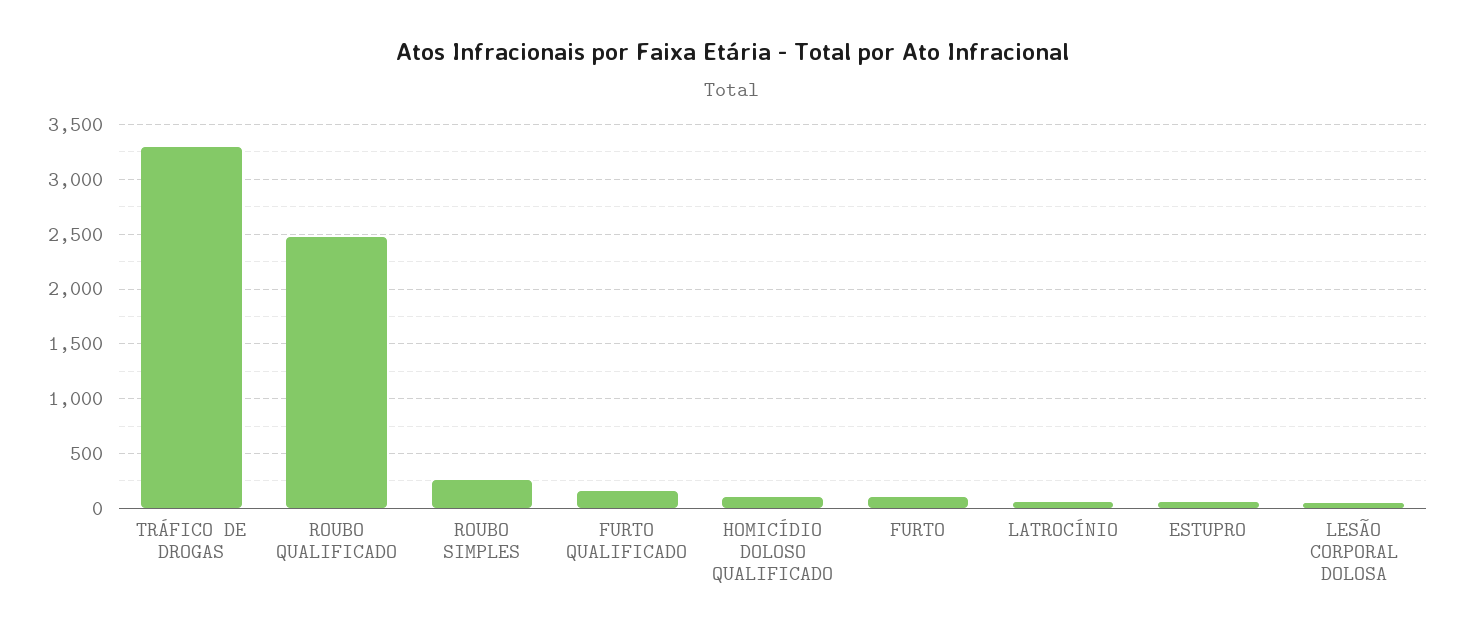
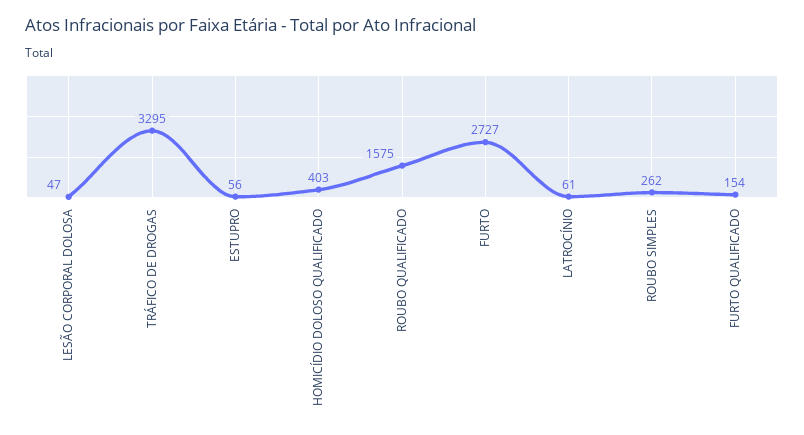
ROUBO QUALIFICADO: 2500 -> 1575
HOMICÍDIO DOLOSO QUALIFICADO: 100 -> 403
FURTO: 100 -> 2727

